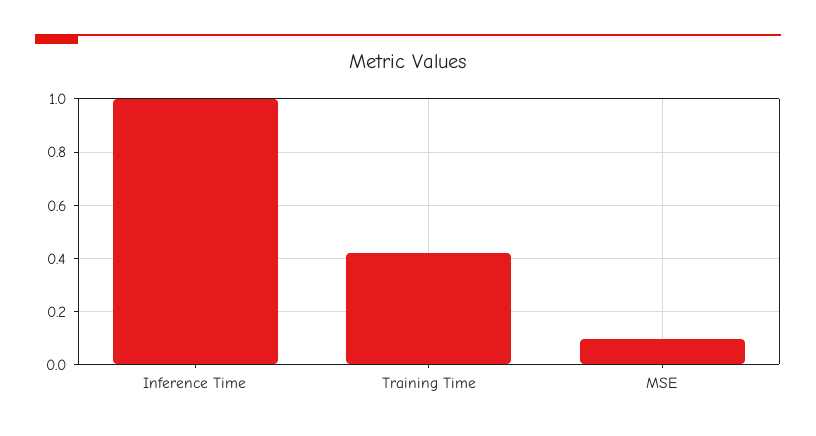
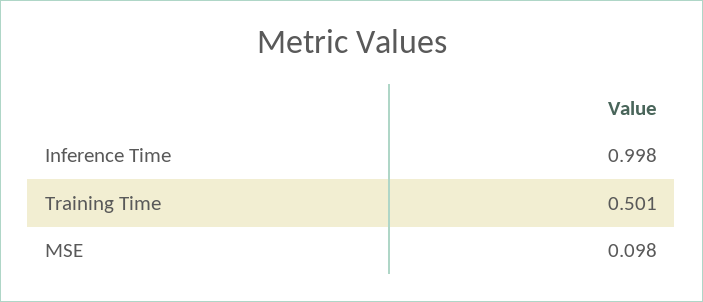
Training Time: 0.425 -> 0.501

